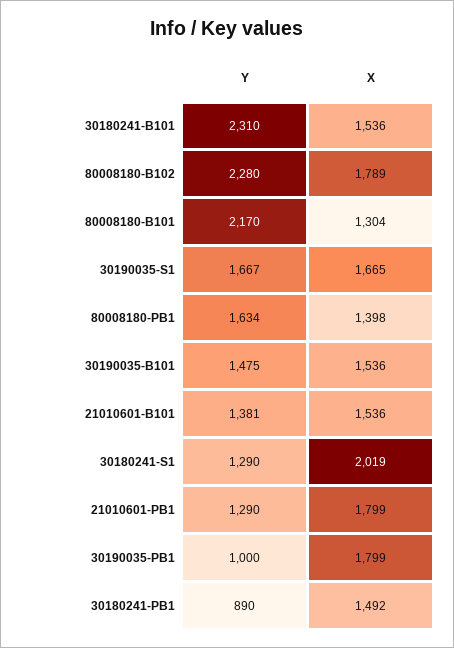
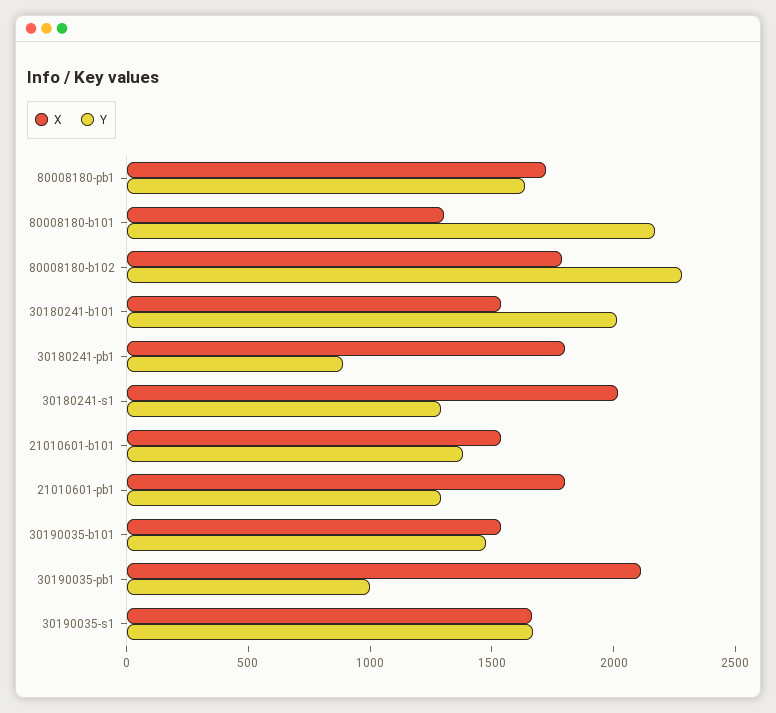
Y, 30180241-B101: 2310 -> 2000
X, 80008180-PB1: 1398 -> 1700
X, 30190035-PB1: 1799 -> 2100
X, 30180241-PB1: 1492 -> 1800

